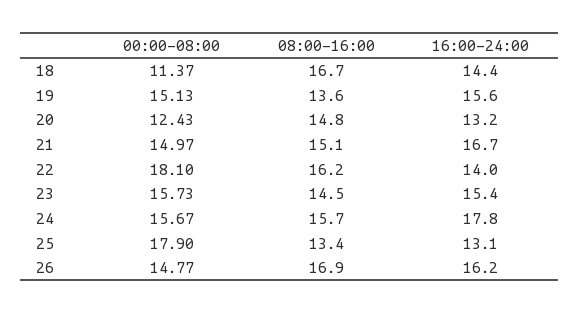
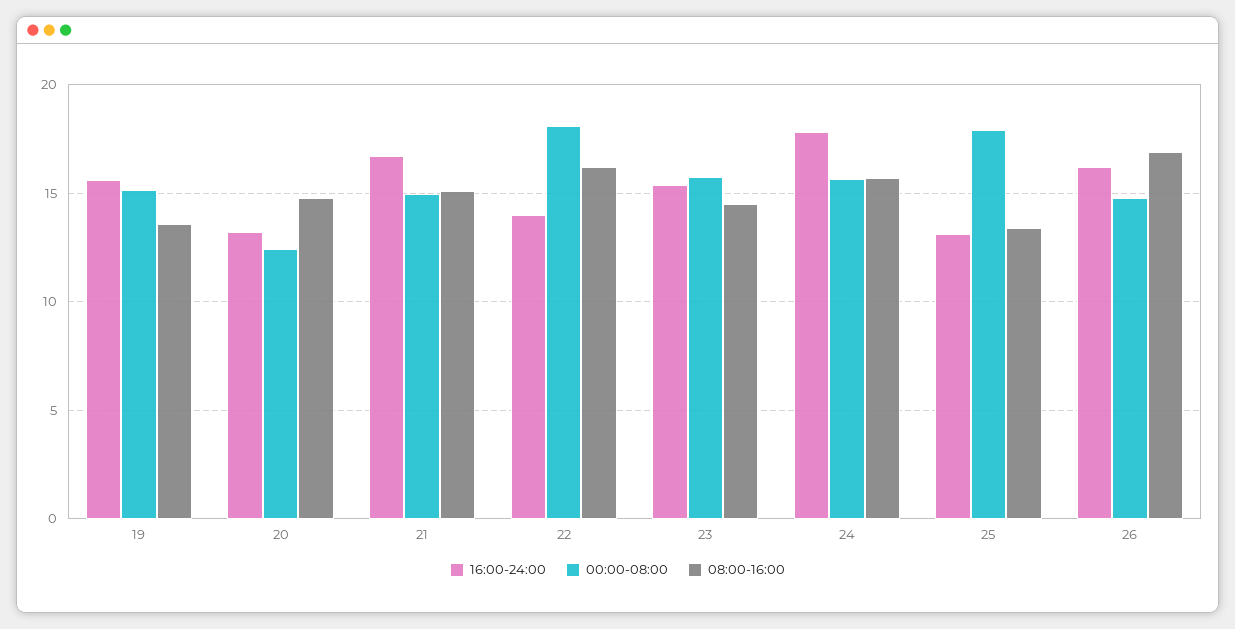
00:00-08:00, 18: 11.37 -> none
08:00-16:00, 18: 16.7 -> none
16:00-24:00, 18: 14.4 -> none

